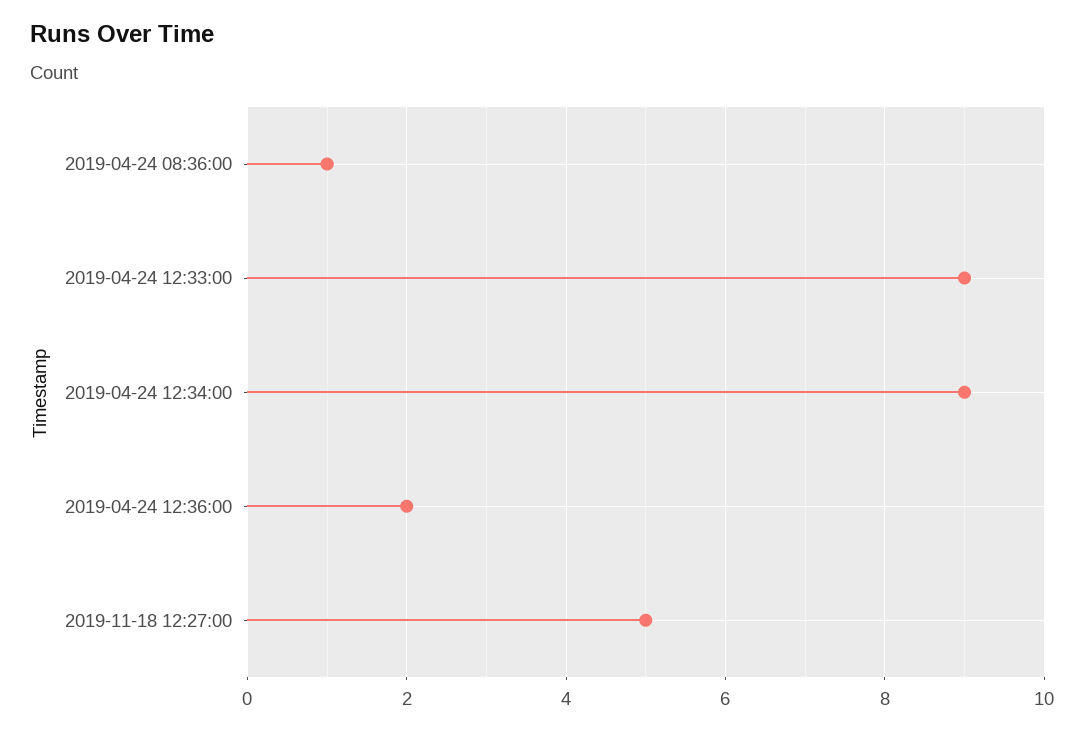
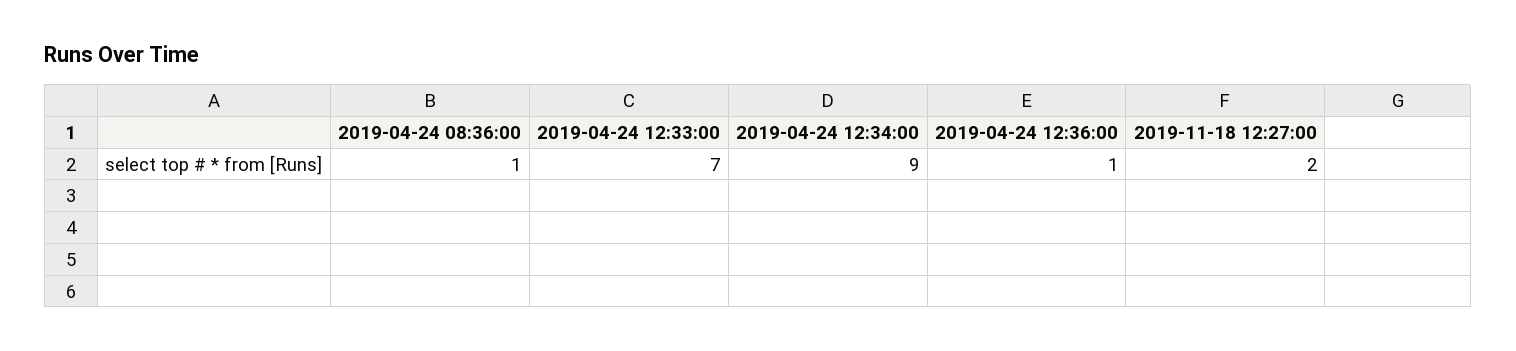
2019-04-24 12:33:00: 9 -> 7
2019-04-24 12:36:00: 2 -> 1
2019-11-18 12:27:00: 5 -> 2

